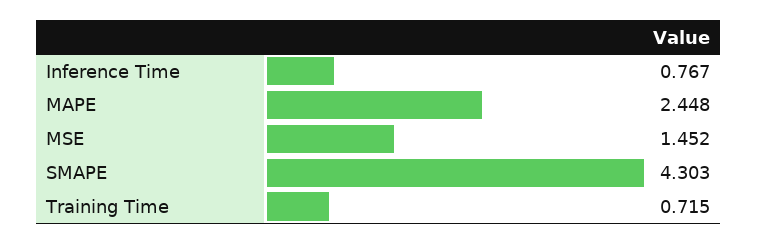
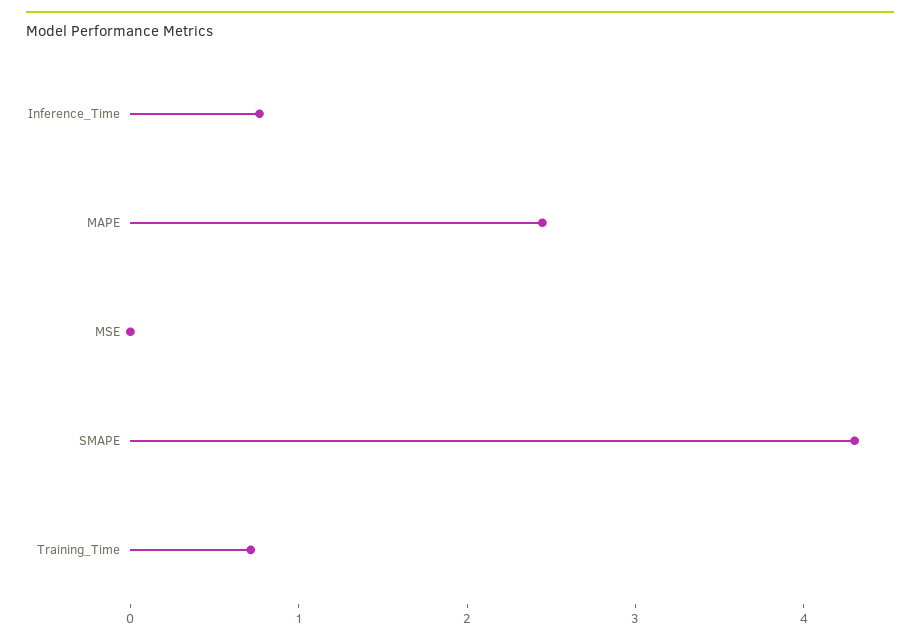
MSE: 1.452 -> 0

